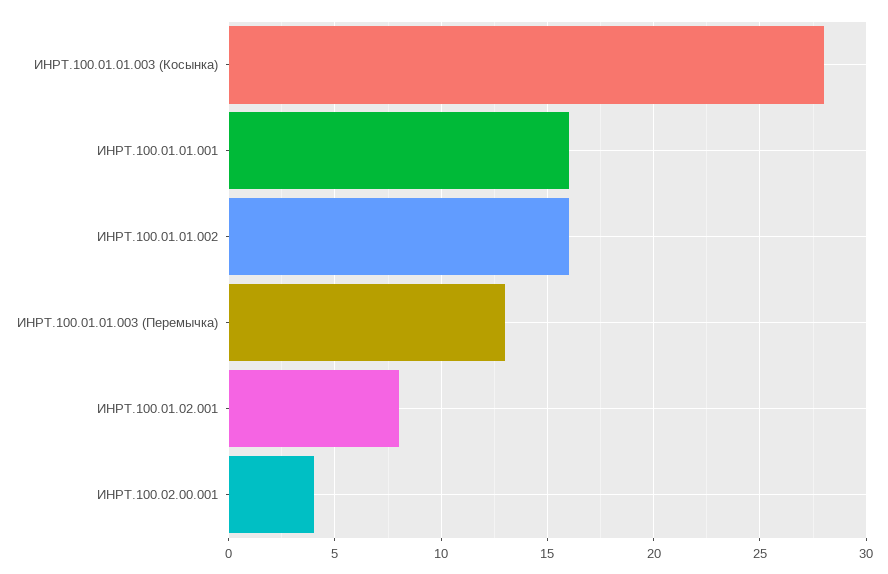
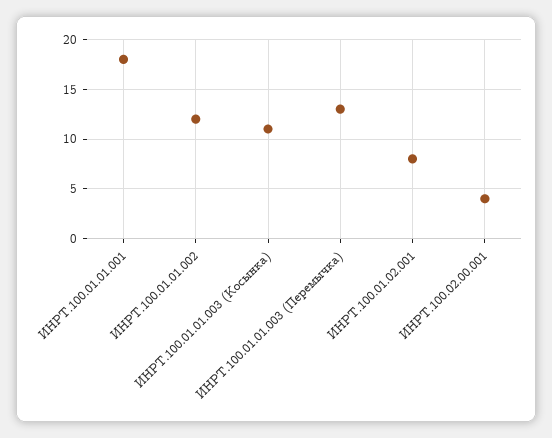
ИНРТ.100.01.01.003 (Косынка): 28 -> 11
ИНРТ.100.01.01.001: 16 -> 18
ИНРТ.100.01.01.002: 16 -> 12

